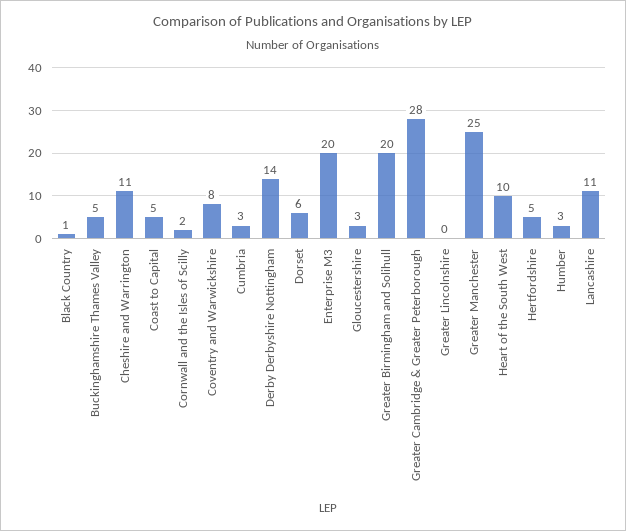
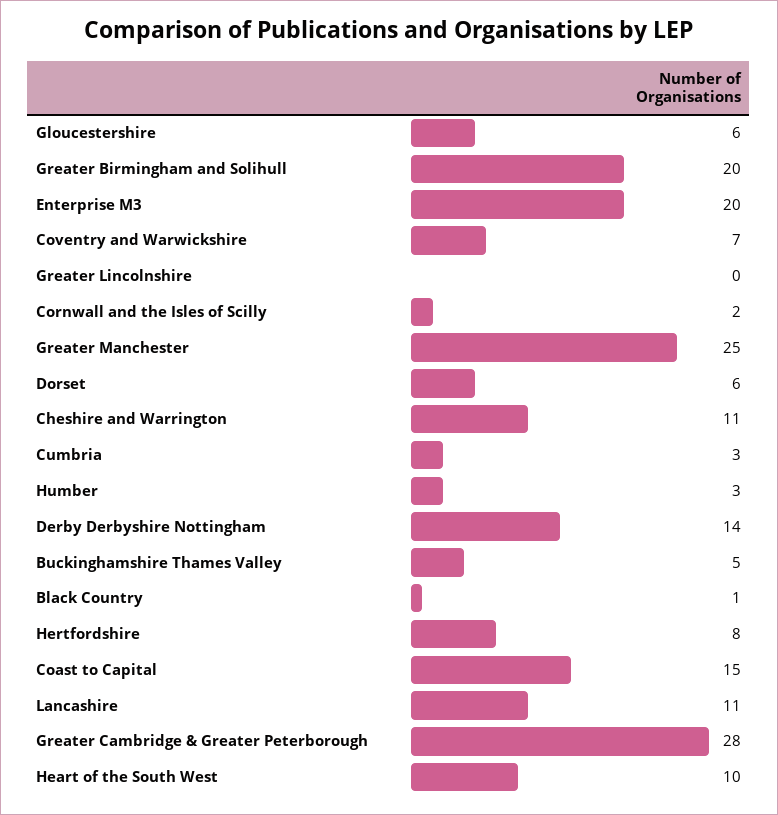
Coast to Capital: 5 -> 15
Coventry and Warwickshire: 8 -> 7
Gloucestershire: 3 -> 6
Hertfordshire: 5 -> 8

